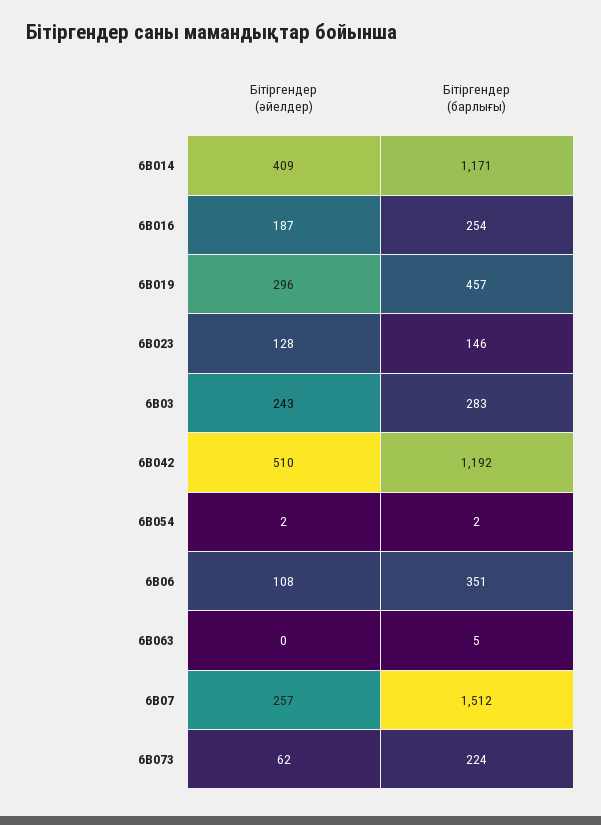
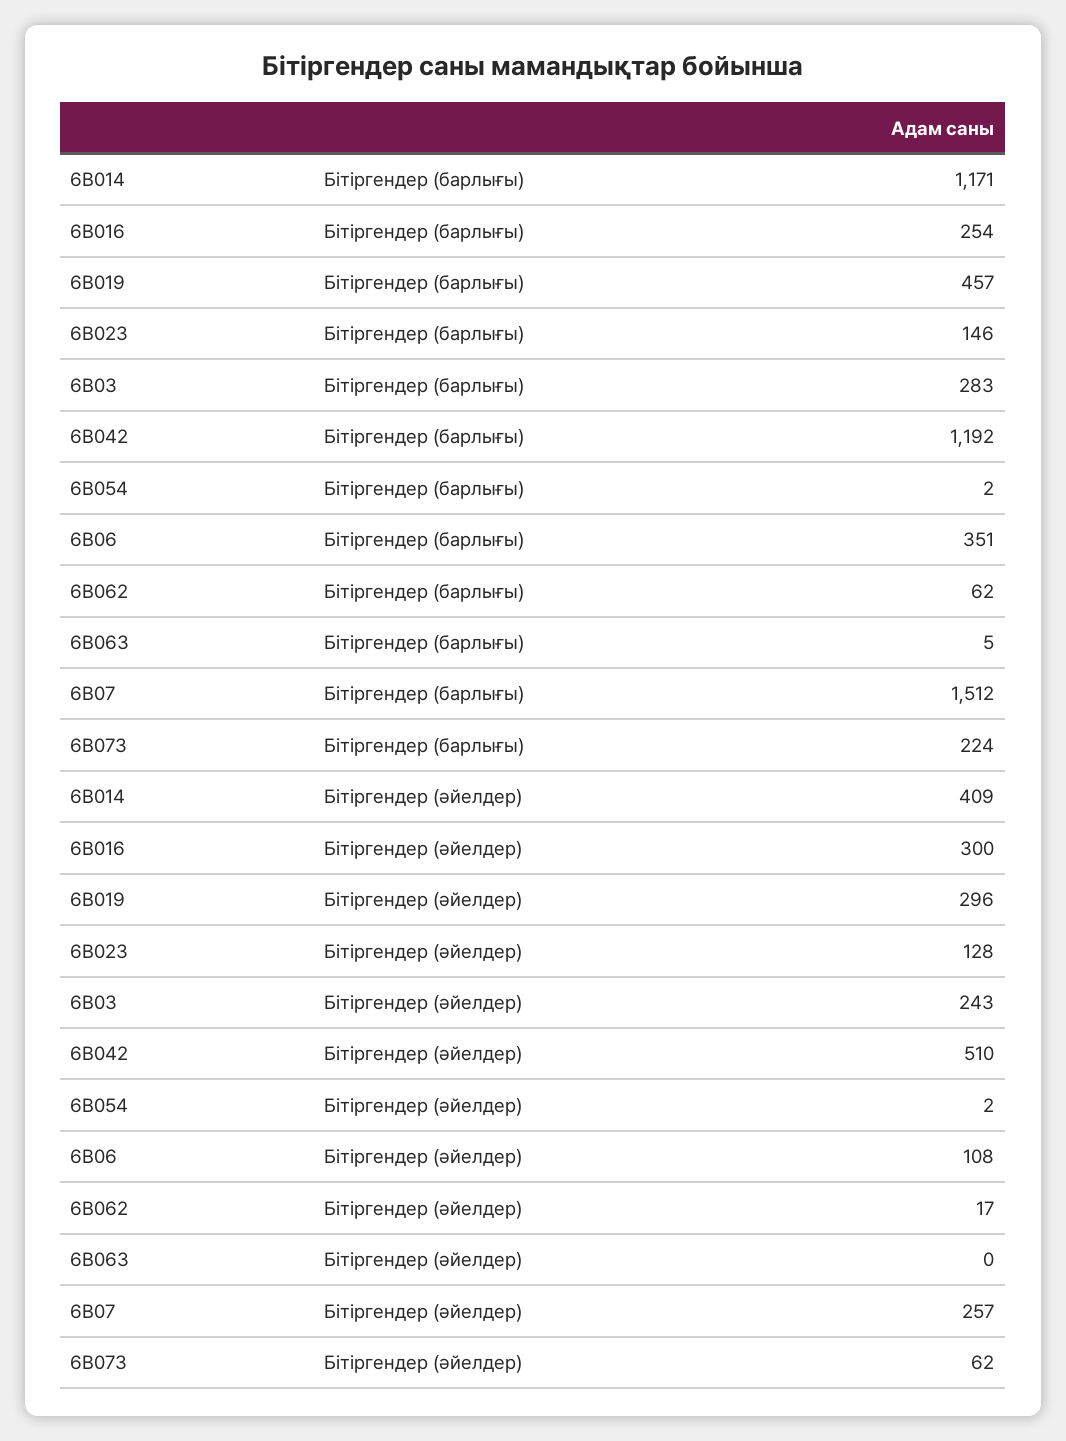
Бітіргендер (әйелдер), 6B016: 187 -> 300
Бітіргендер (барлығы), 6B062: none -> 62
Бітіргендер (әйелдер), 6B062: none -> 17

